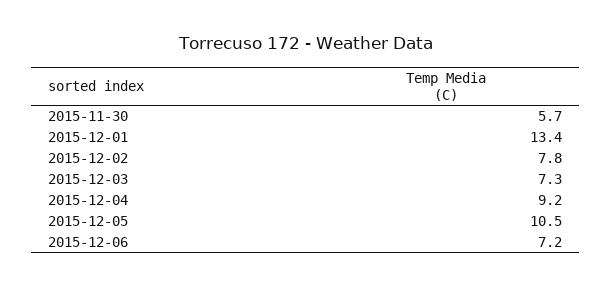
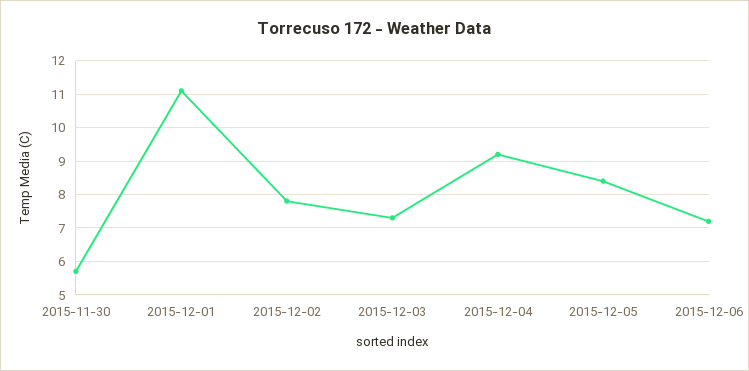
2015-12-01: 13.4 -> 11
2015-12-05: 10.5 -> 8.5

